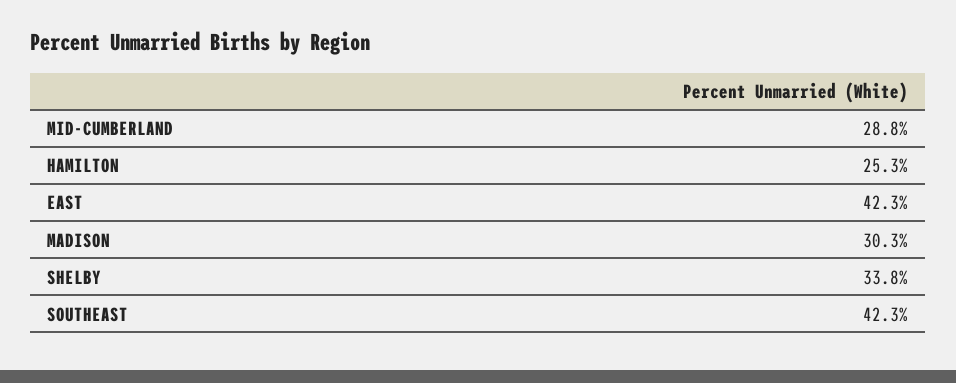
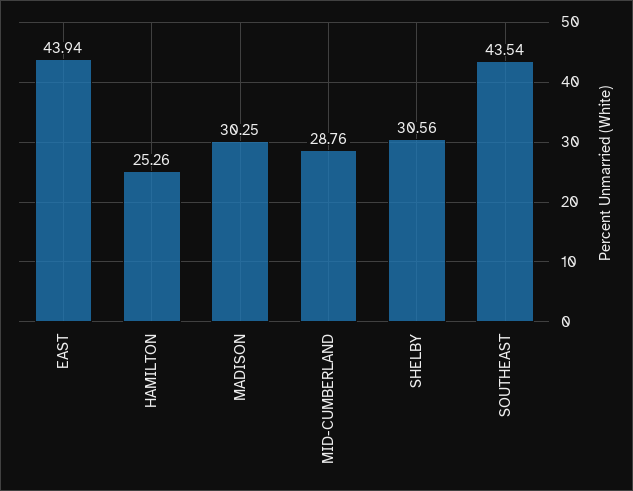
EAST: 42.3 -> 43.94
SHELBY: 33.8 -> 30.56
SOUTHEAST: 42.3 -> 43.54

